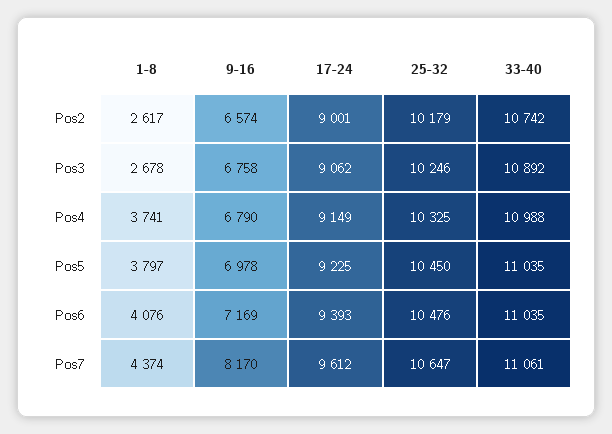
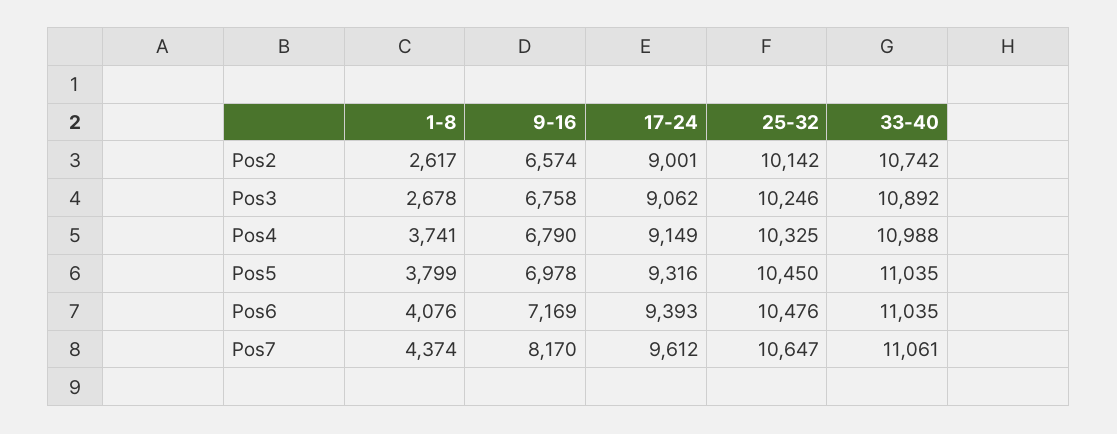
25-32, Pos2: 10179 -> 10142
1-8, Pos5: 3797 -> 3799
17-24, Pos5: 9225 -> 9316

